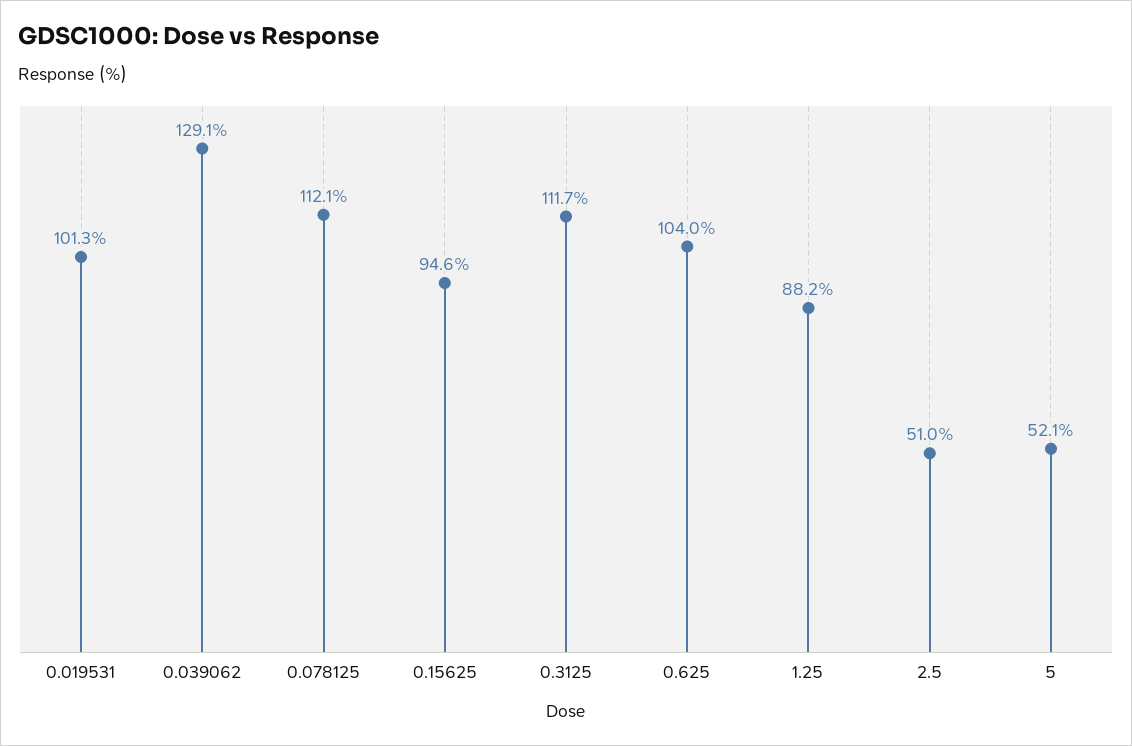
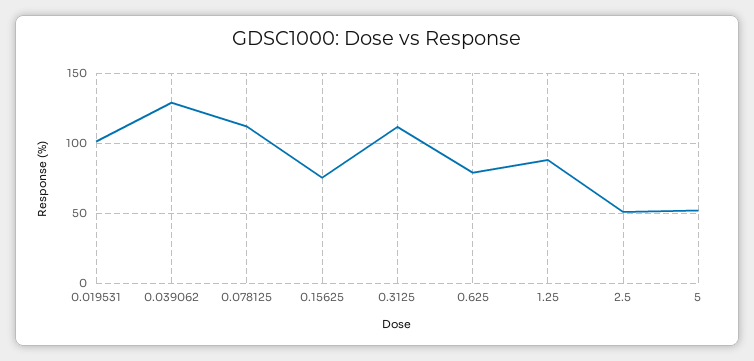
0.15625: 94.6 -> 75
0.625: 104 -> 80

